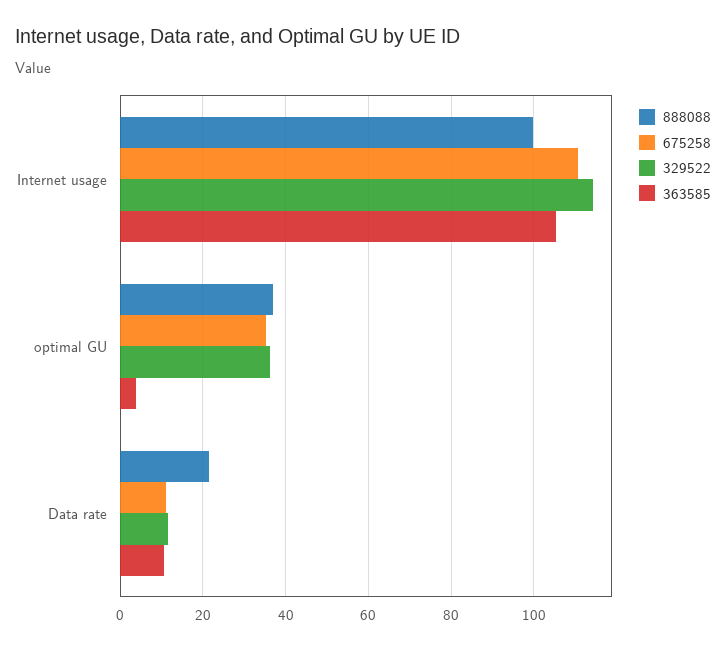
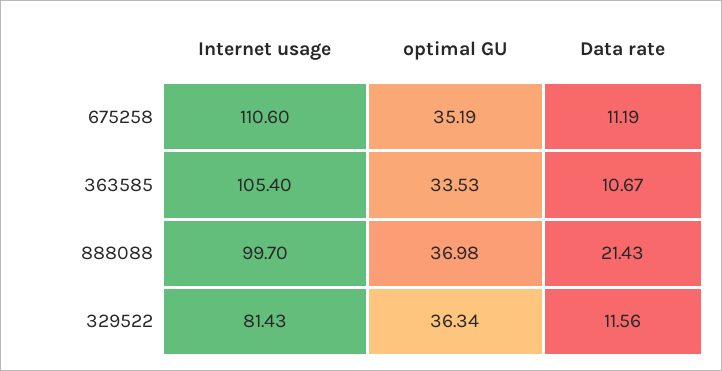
329522, Internet usage: 114 -> 81.43
363585, optimal GU: 4 -> 33.53

